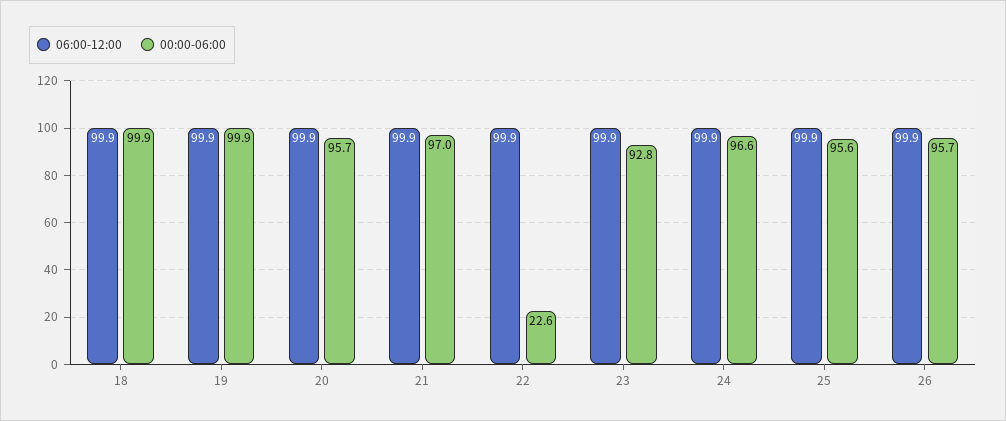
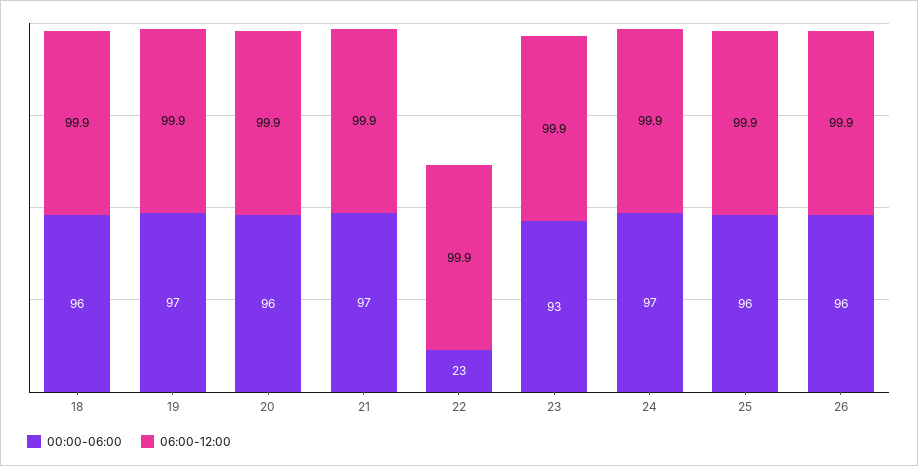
00:00-06:00, 18: 99.9 -> 96
00:00-06:00, 19: 99.9 -> 97

